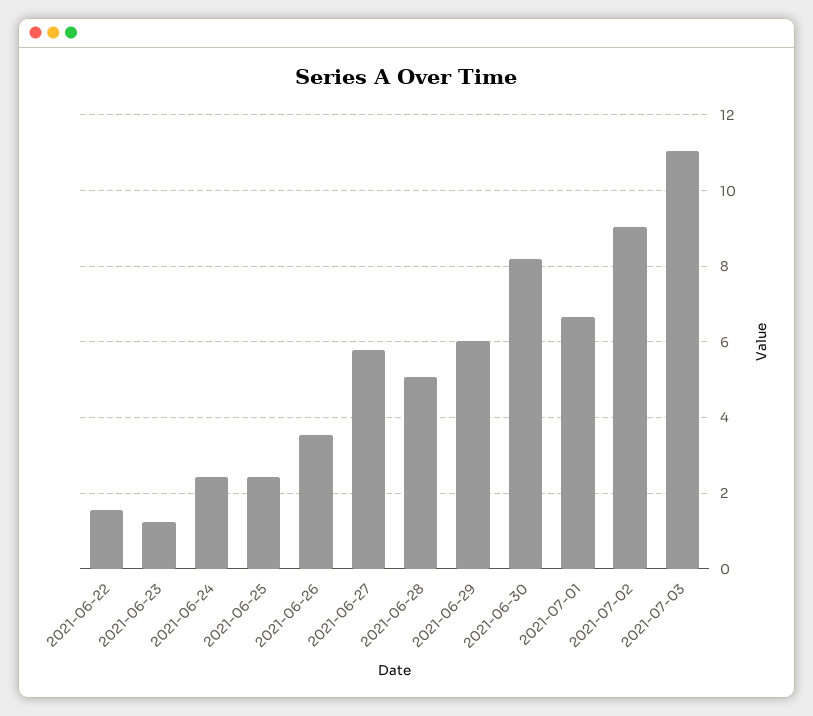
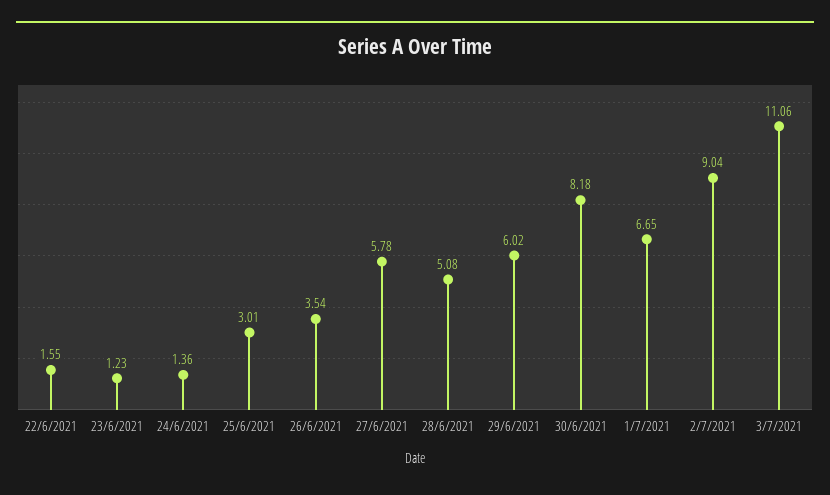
2021-06-24: 2.4 -> 1.36
2021-06-25: 2.4 -> 3.01

